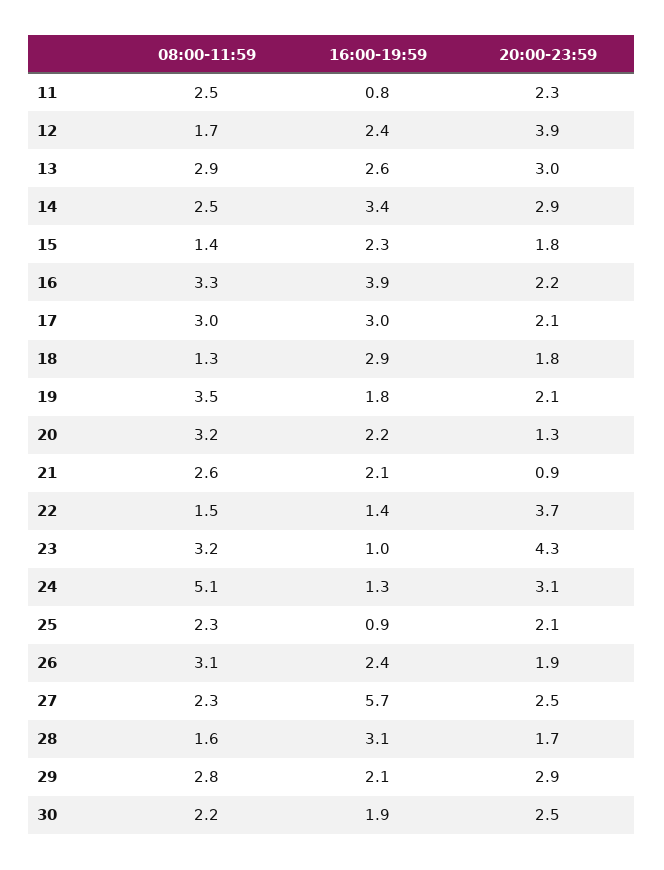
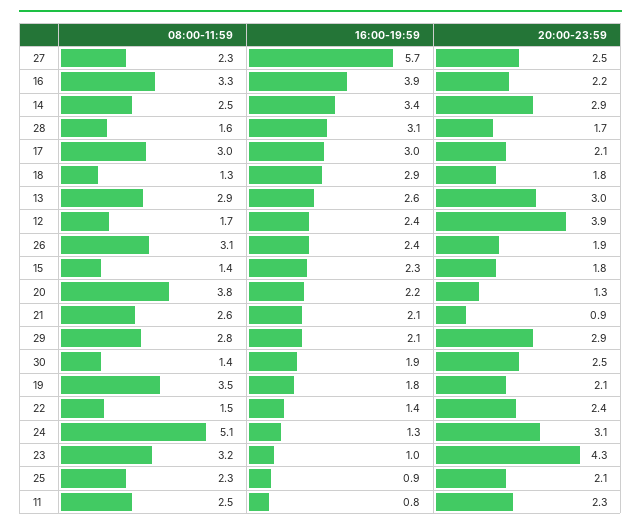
08:00-11:59, 20: 3.2 -> 3.8
20:00-23:59, 22: 3.7 -> 2.4
08:00-11:59, 30: 2.2 -> 1.4

